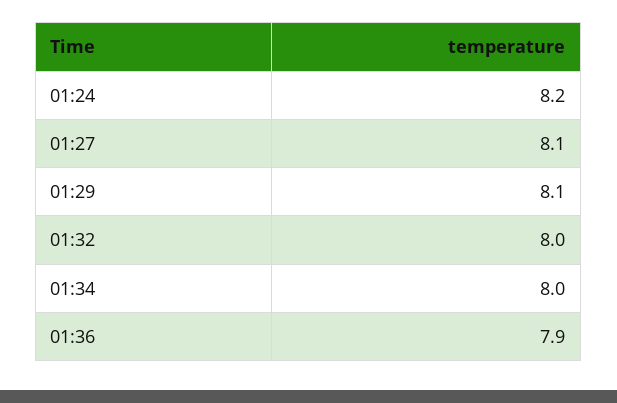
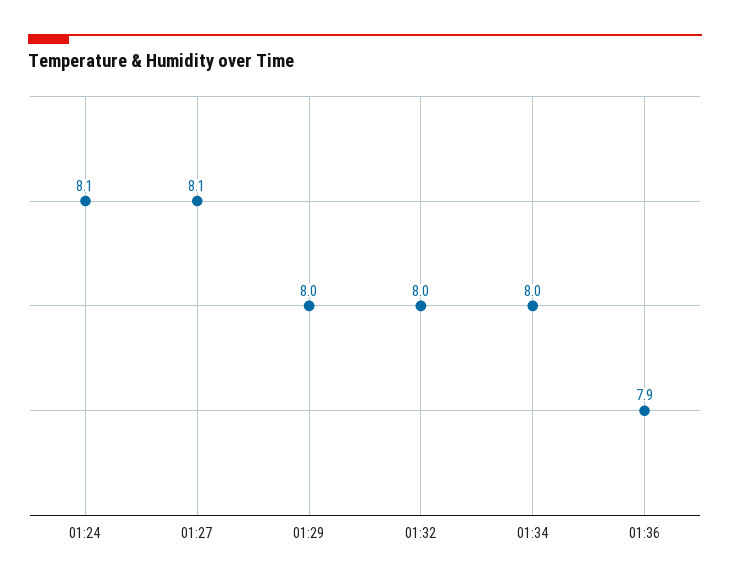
01:24: 8.2 -> 8.1
01:29: 8.1 -> 8

